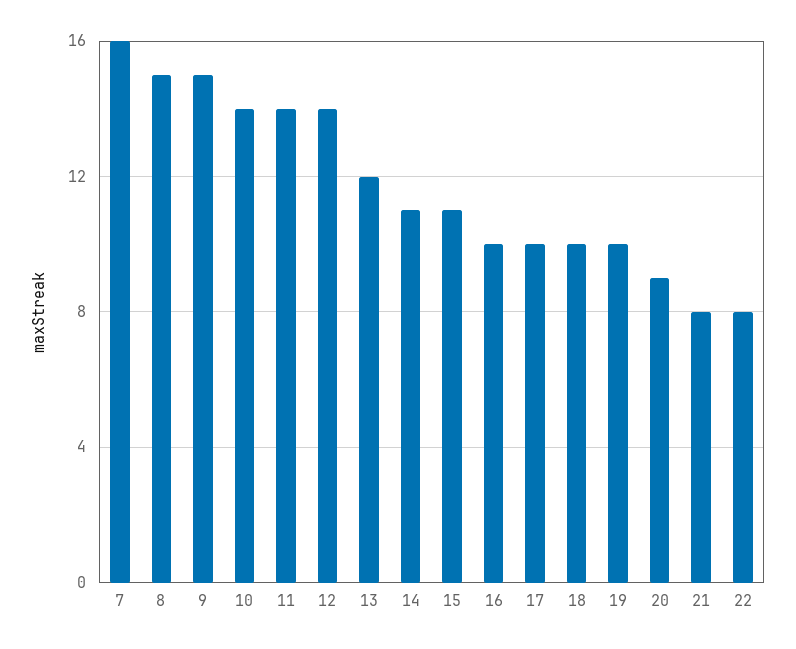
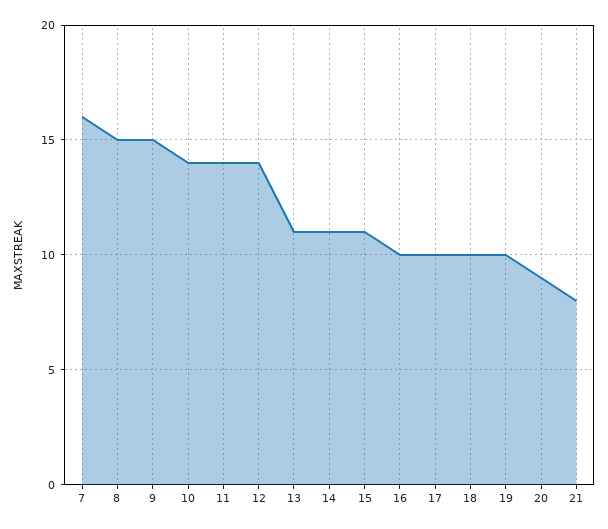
13: 12 -> 11
22: 8 -> none

